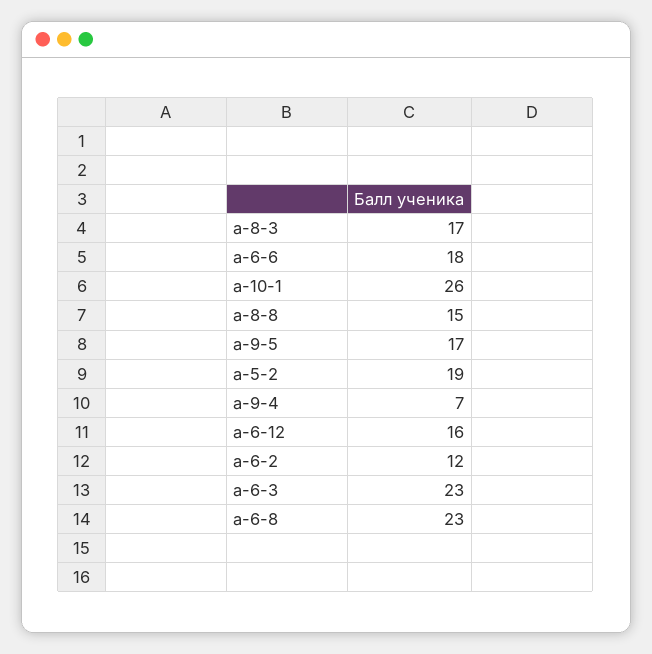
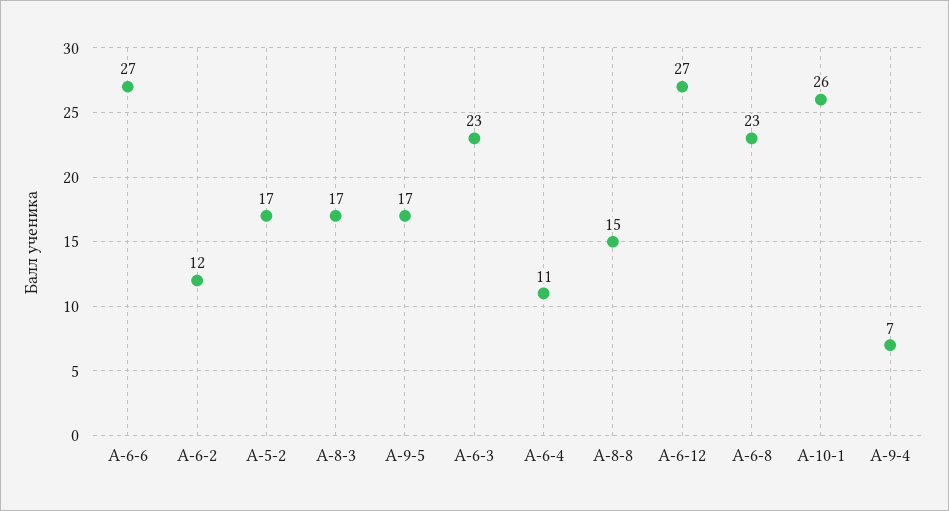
а-6-6: 18 -> 27
а-5-2: 19 -> 17
а-6-12: 16 -> 27
А-6-4: none -> 11

